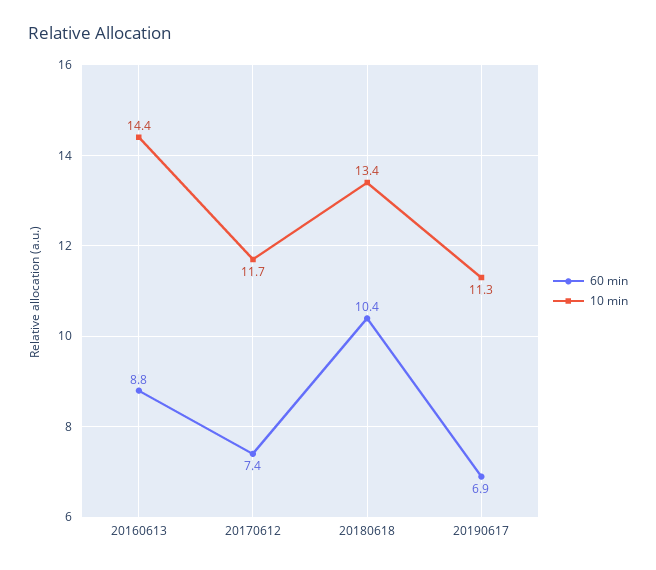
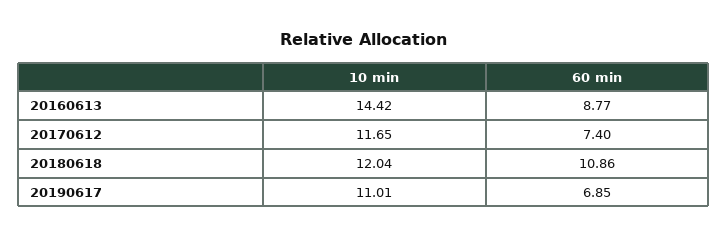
60 min, 20180618: 10.4 -> 10.86
10 min, 20180618: 13.4 -> 12.04
10 min, 20190617: 11.3 -> 11.01

